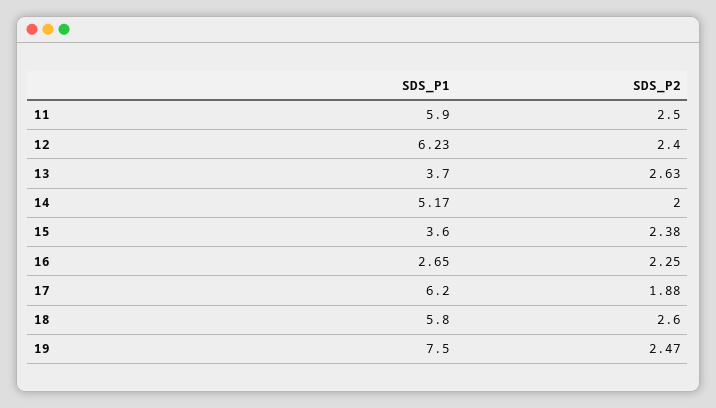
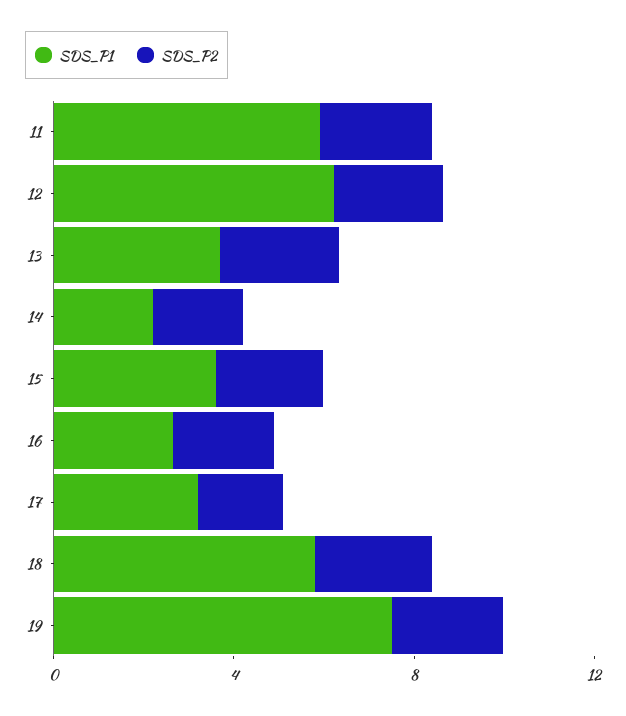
SDS_P1, 14: 5.17 -> 2
SDS_P1, 17: 6.2 -> 3

